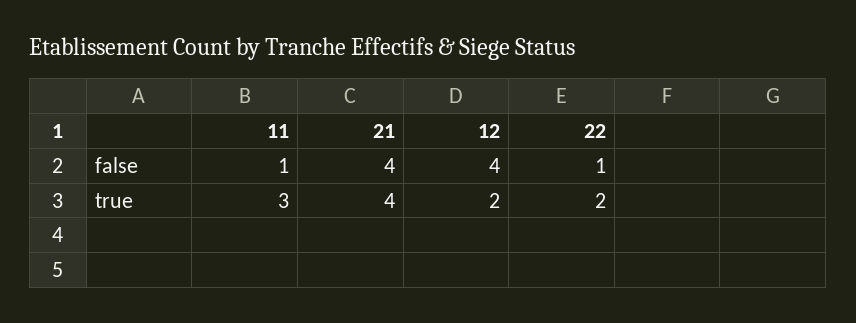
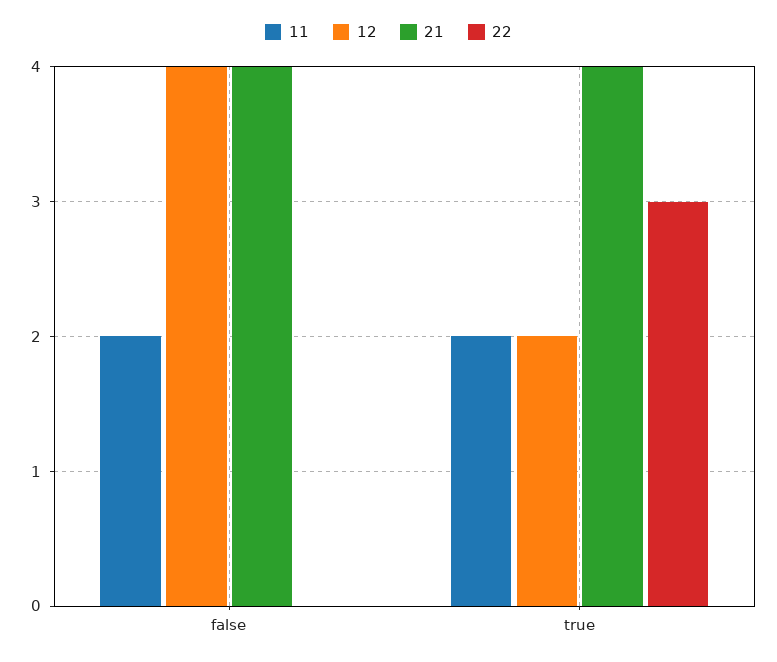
11, false: 1 -> 2
22, false: 1 -> 0
11, true: 3 -> 2
22, true: 2 -> 3

